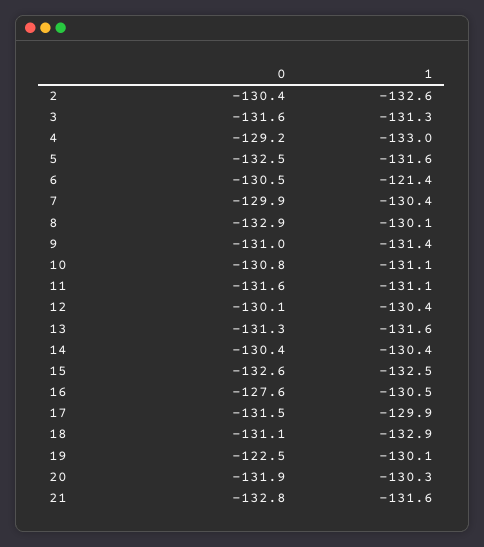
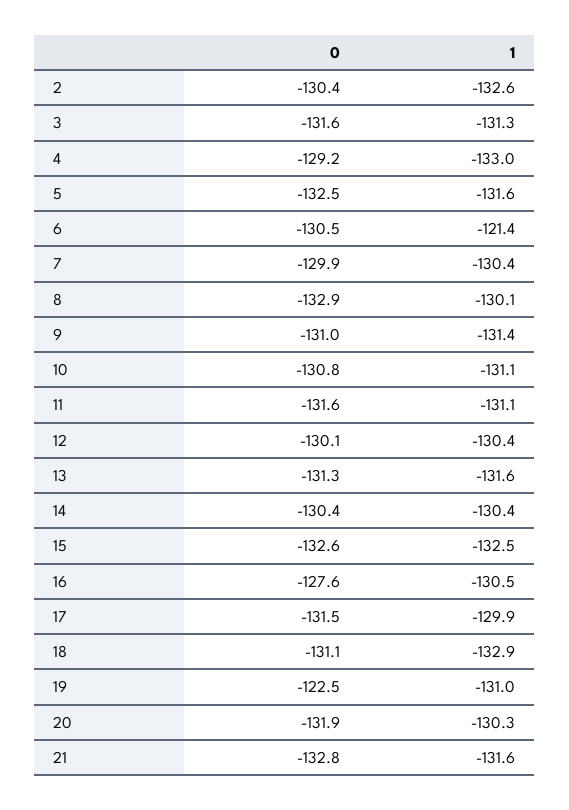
1, 19: -130.1 -> -131

